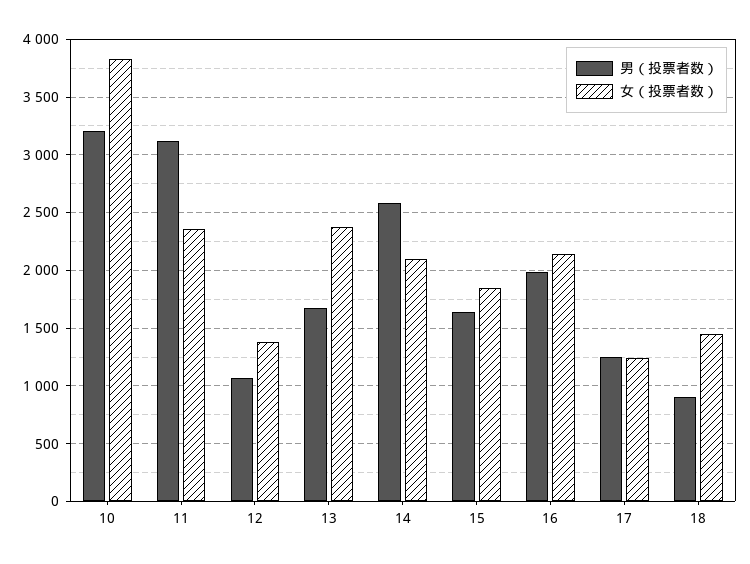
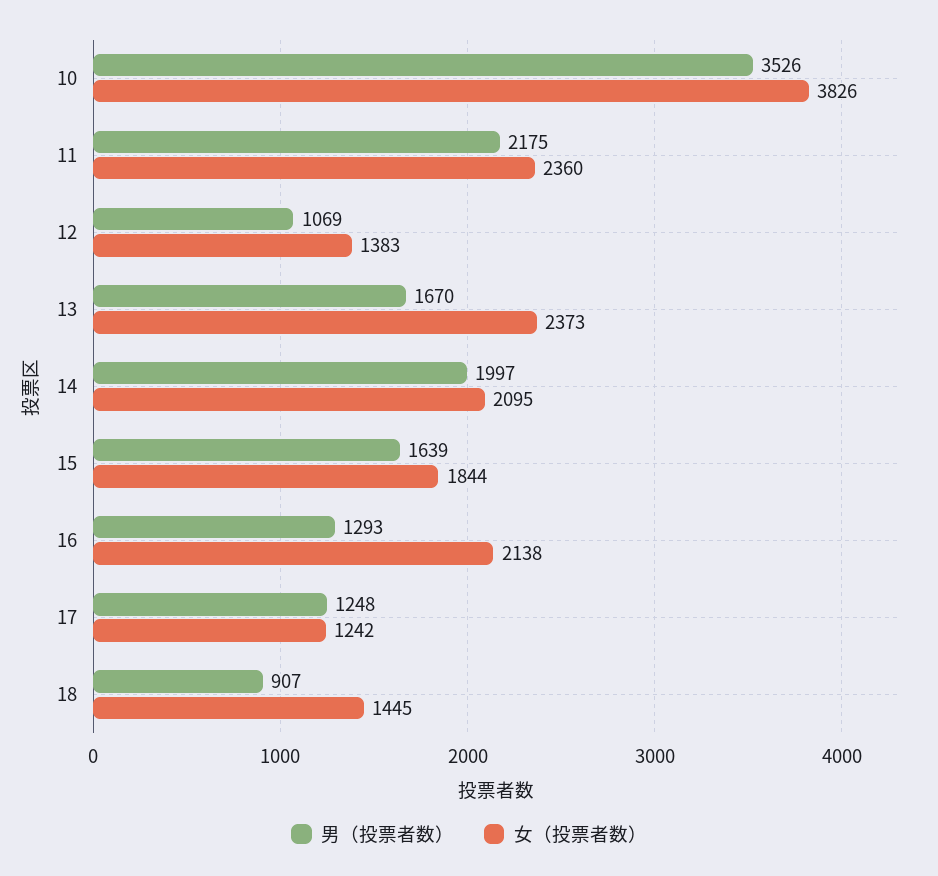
男（投票者数）, 10: 3200 -> 3526
男（投票者数）, 11: 3100 -> 2175
男（投票者数）, 14: 2600 -> 1997
男（投票者数）, 16: 2000 -> 1293

